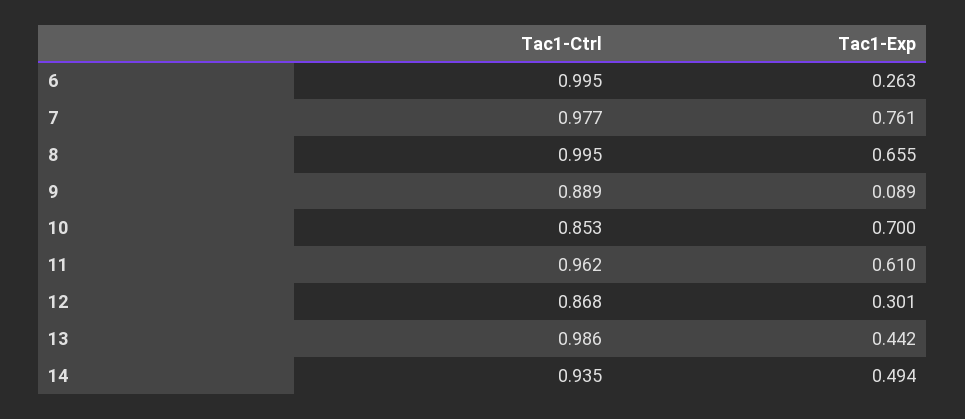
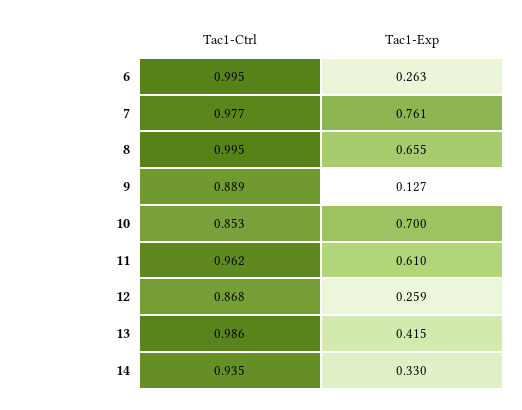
Tac1-Exp, 9: 0.089 -> 0.127
Tac1-Exp, 12: 0.301 -> 0.259
Tac1-Exp, 13: 0.442 -> 0.415
Tac1-Exp, 14: 0.494 -> 0.33

